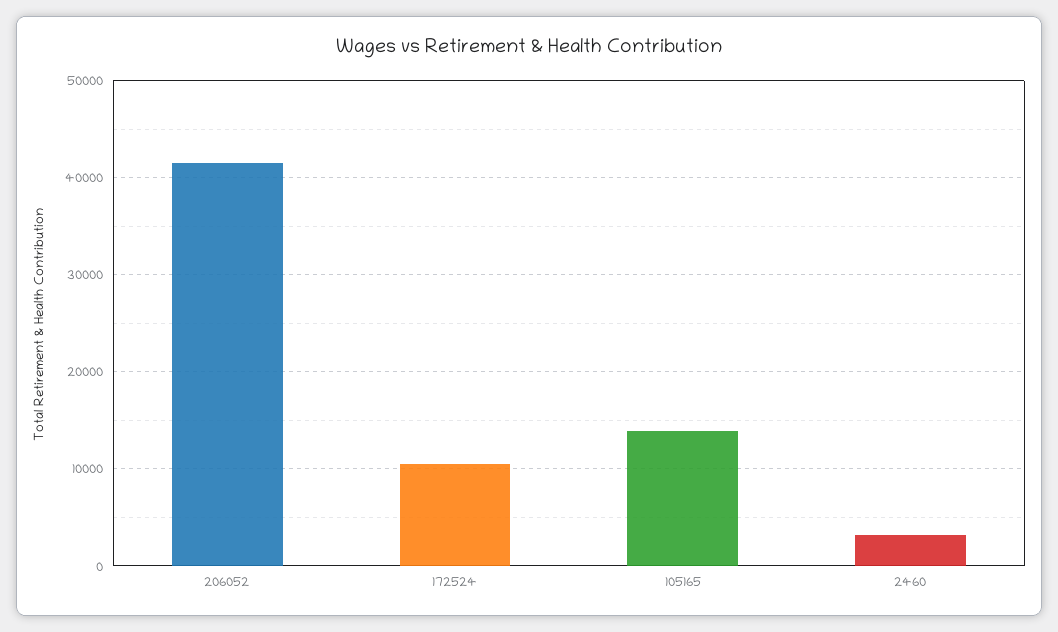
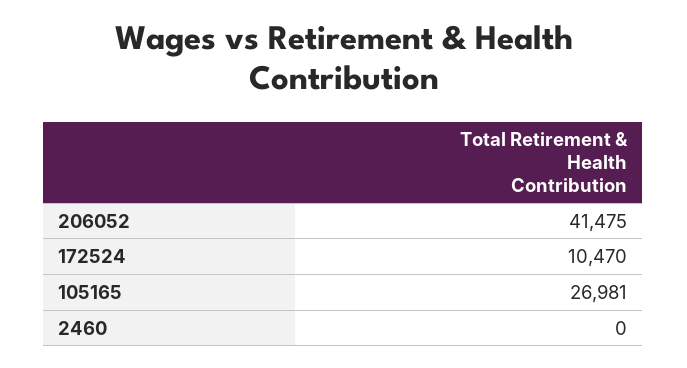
105165: 14000 -> 26981
2460: 3000 -> 0

